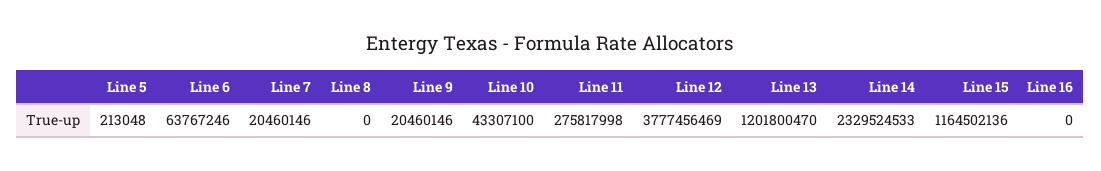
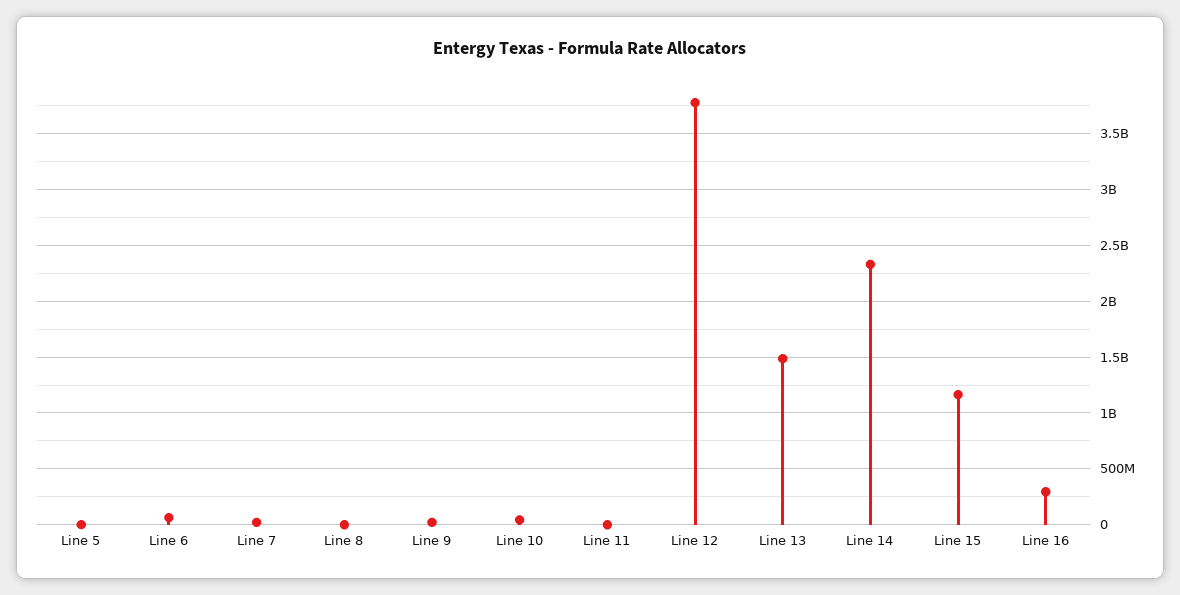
Line 11: 275817998 -> 0
Line 13: 1201800470 -> 1500000000
Line 16: 0 -> 300000000

